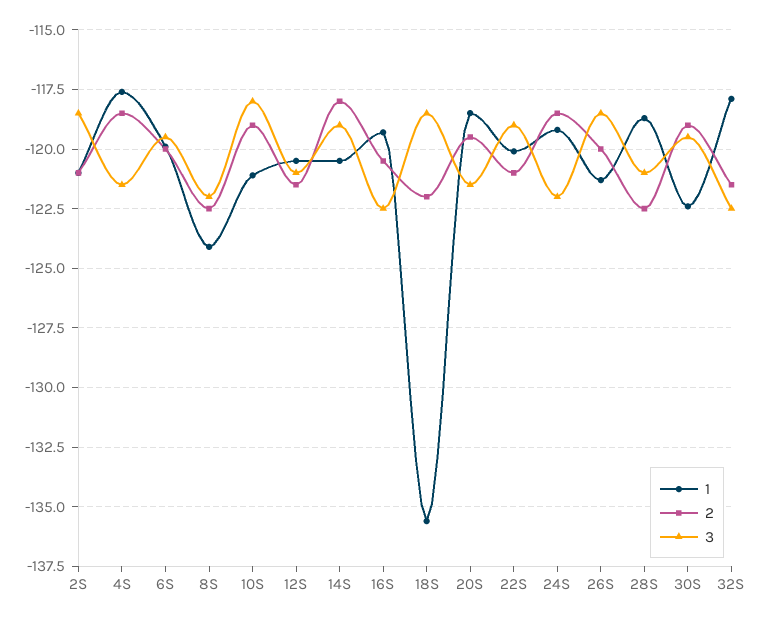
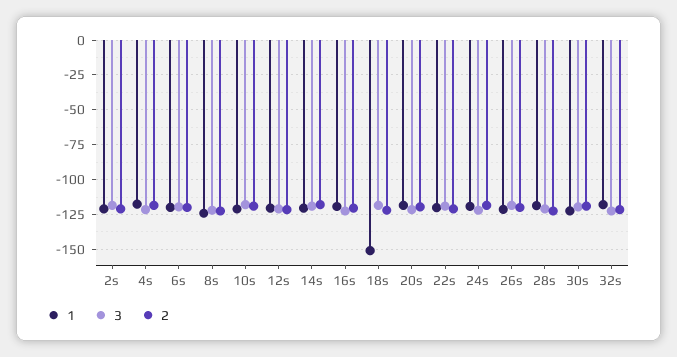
1, 18S: -135.5 -> -150

